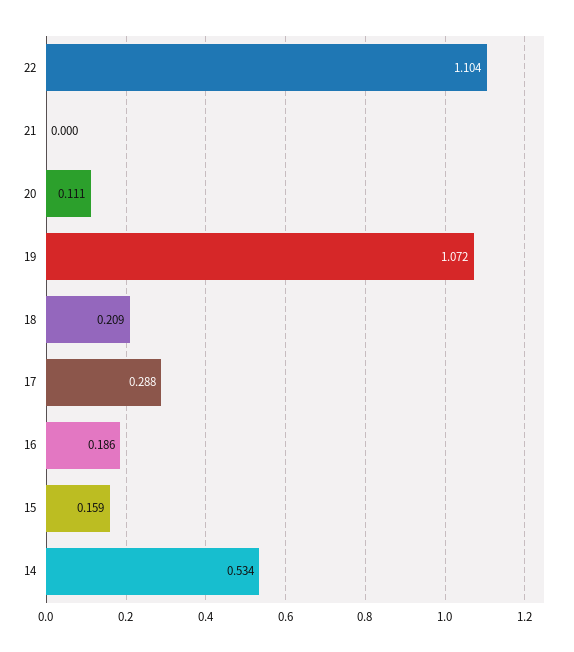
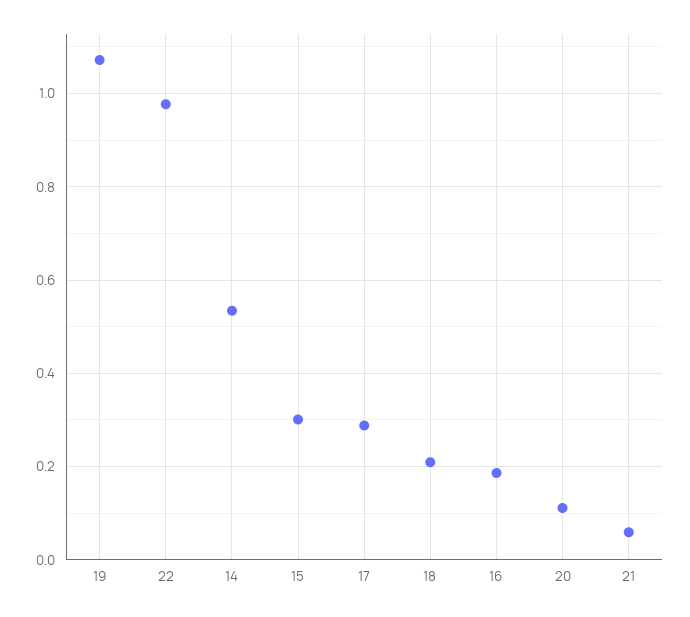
22: 1.104 -> 0.98
21: 0 -> 0.06
15: 0.159 -> 0.3

